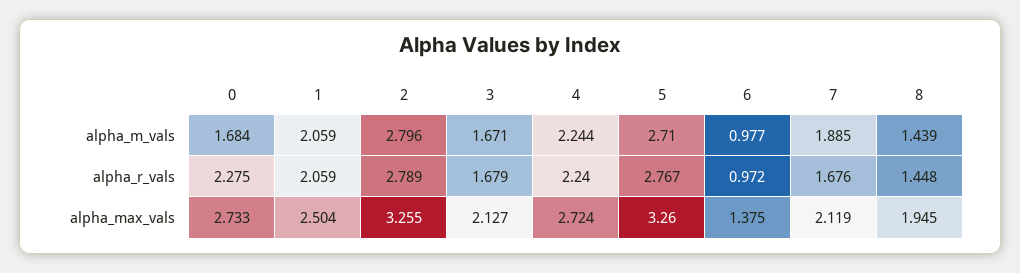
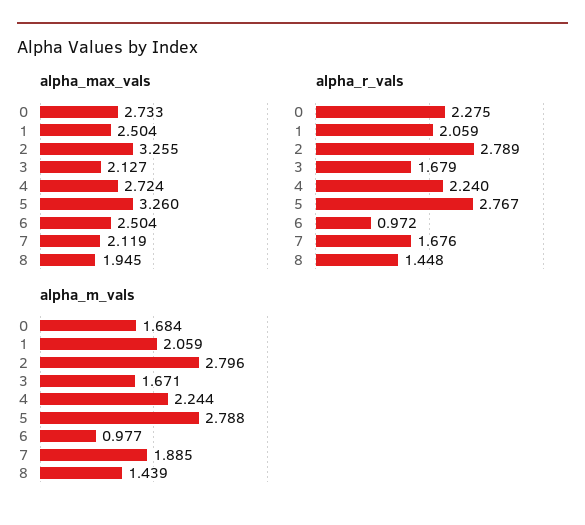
alpha_m_vals, 5: 2.71 -> 2.788
alpha_max_vals, 6: 1.375 -> 2.504

